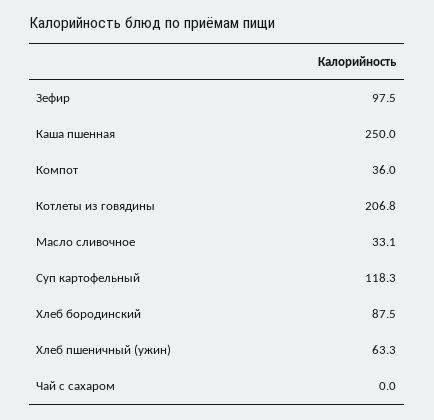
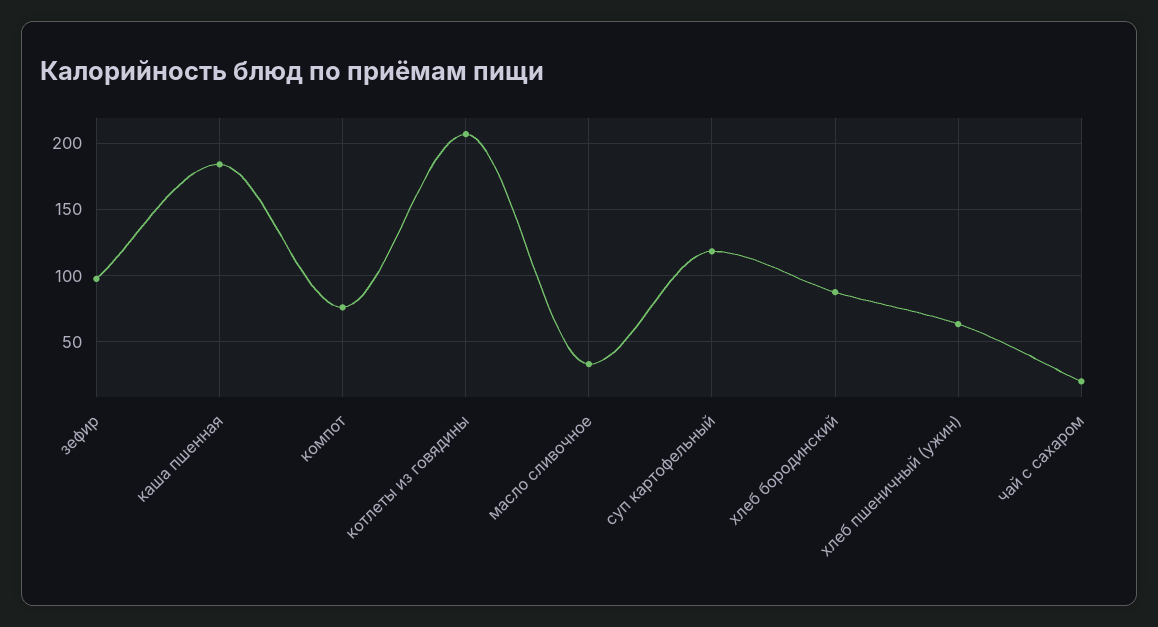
Каша пшенная: 250 -> 185
Компот: 36 -> 75
Чай с сахаром: 0 -> 20

